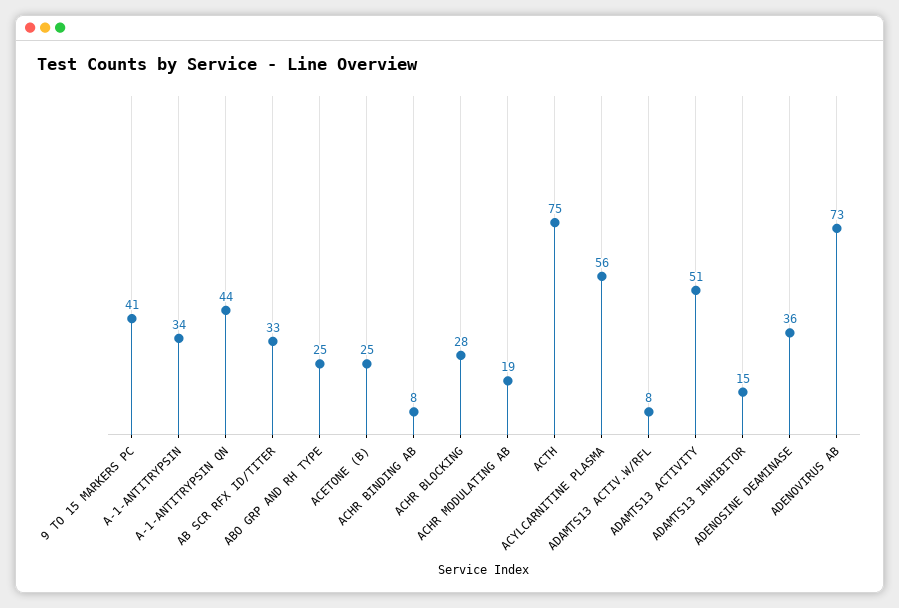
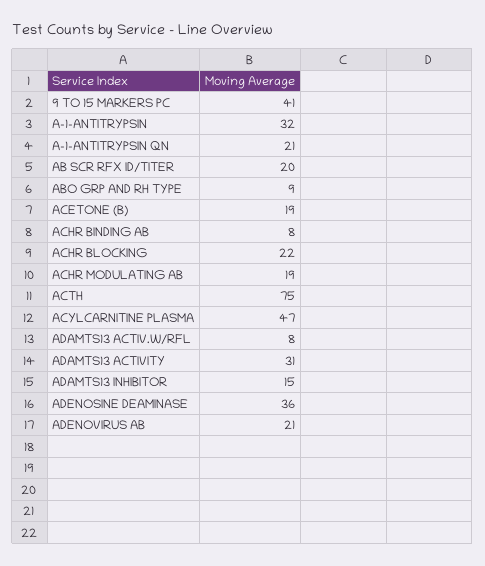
A-1-ANTITRYPSIN: 34 -> 32
A-1-ANTITRYPSIN QN: 44 -> 21
AB SCR RFX ID/TITER: 33 -> 20
ABO GRP AND RH TYPE: 25 -> 9
ACETONE (B): 25 -> 19
ACHR BLOCKING: 28 -> 22
ACYLCARNITINE PLASMA: 56 -> 47
ADAMTS13 ACTIVITY: 51 -> 31
ADENOVIRUS AB: 73 -> 21

